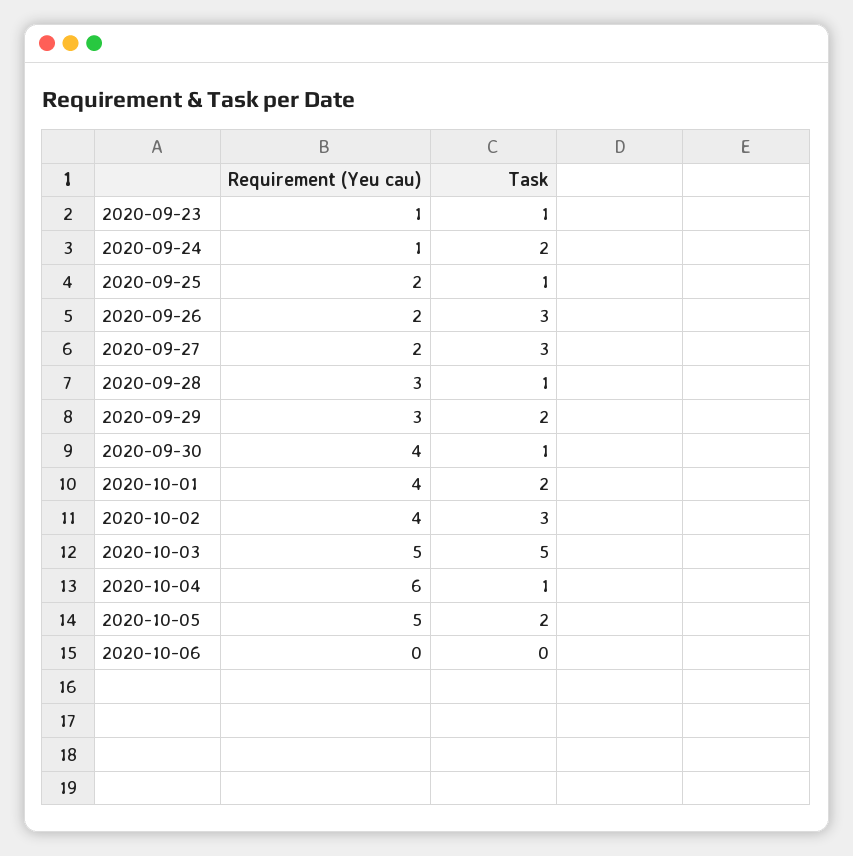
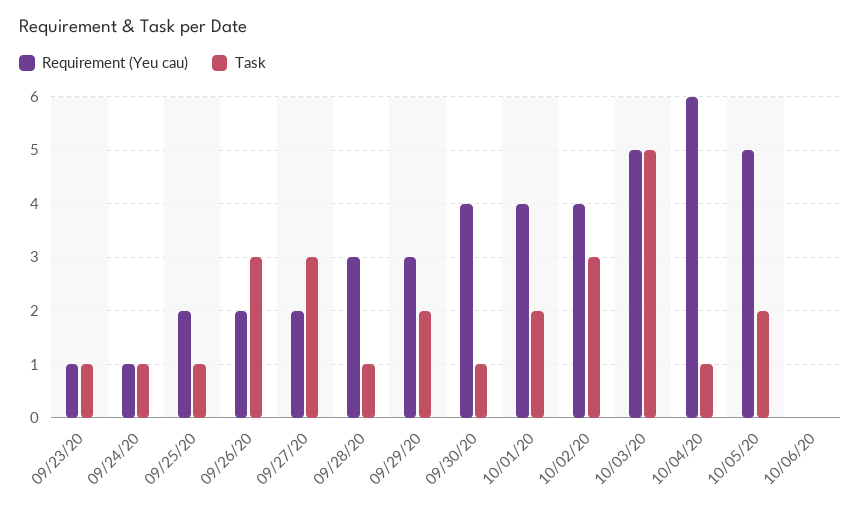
Task, 2020-09-24: 2 -> 1

